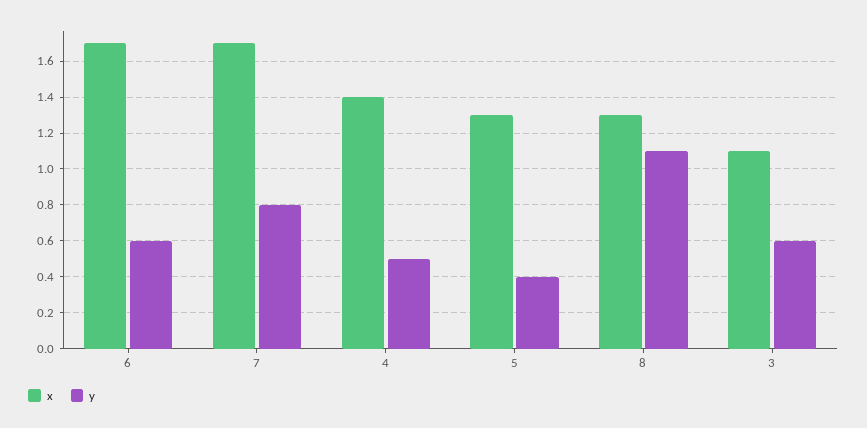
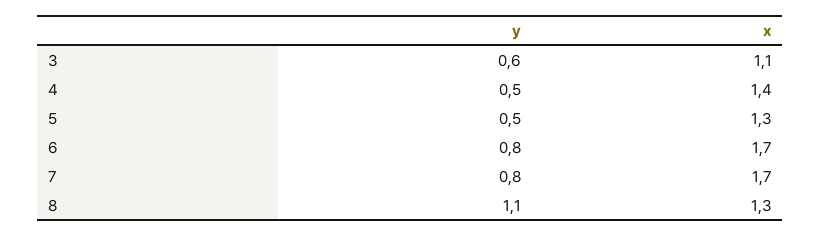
y, 6: 0.6 -> 0.8
y, 5: 0.4 -> 0.5

